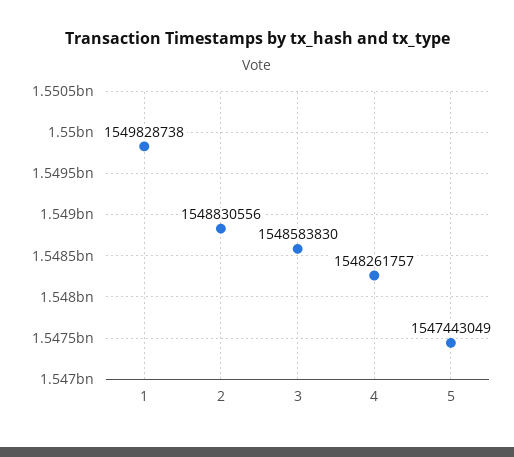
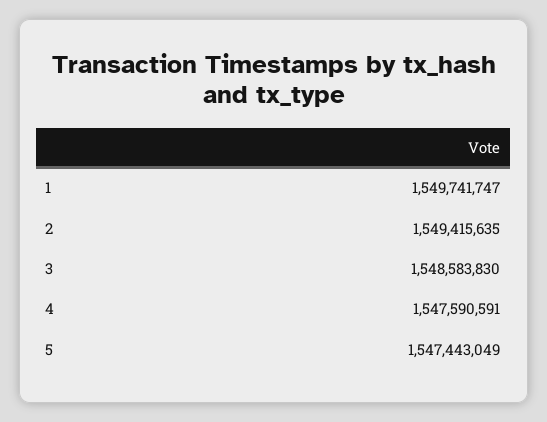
1: 1549828738 -> 1549741747
2: 1548830556 -> 1549415635
4: 1548261757 -> 1547590591

